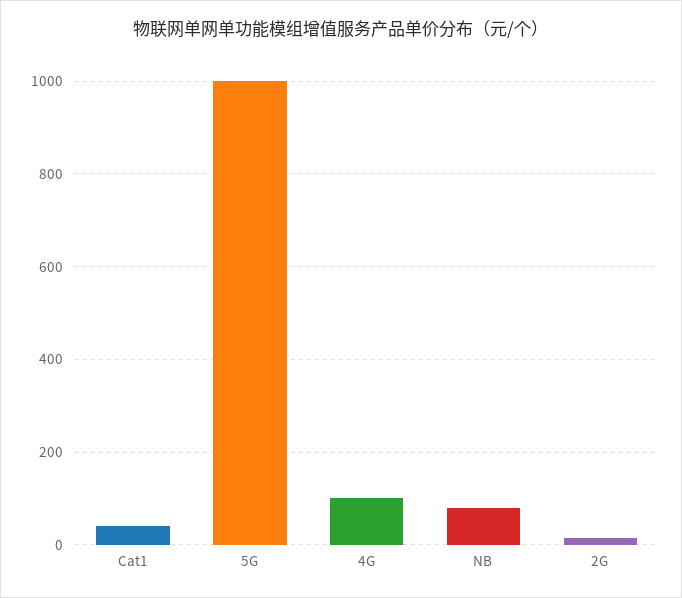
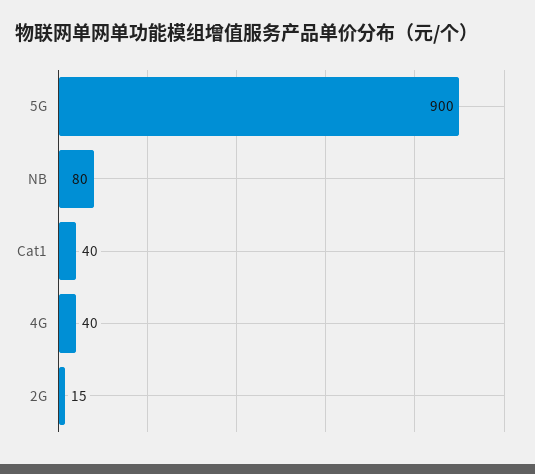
5G: 1000 -> 900
4G: 100 -> 40

